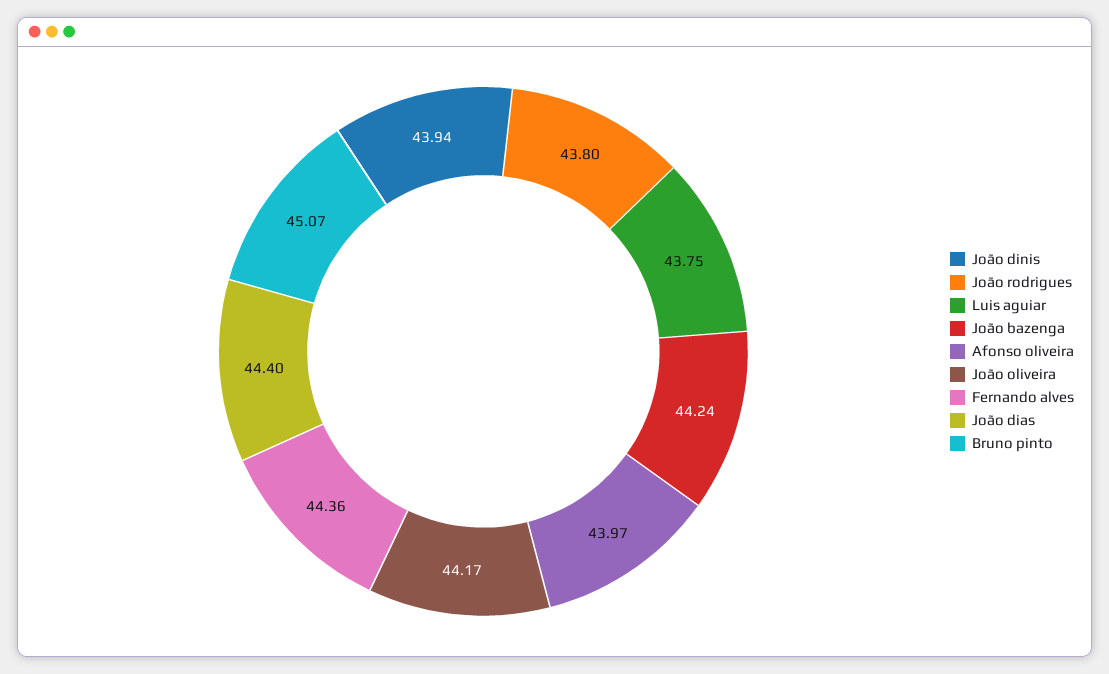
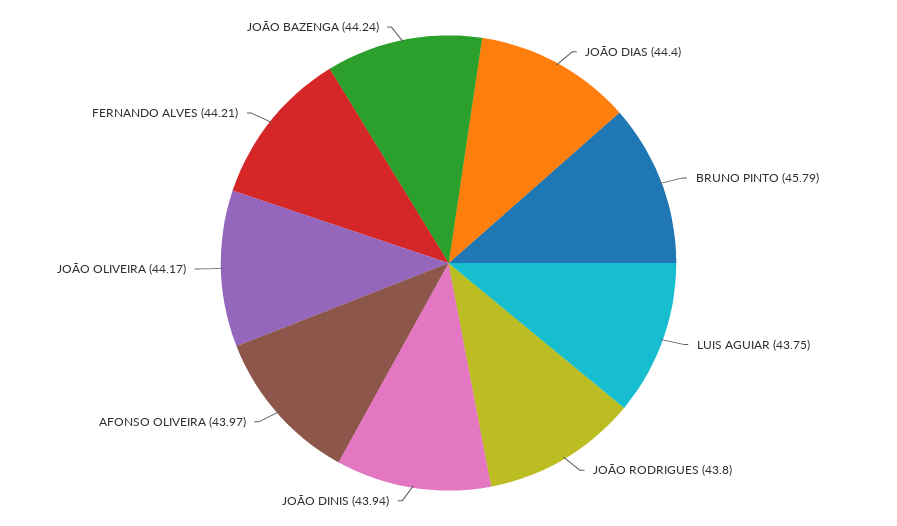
Fernando alves: 44.36 -> 44.21
Bruno pinto: 45.07 -> 45.79

